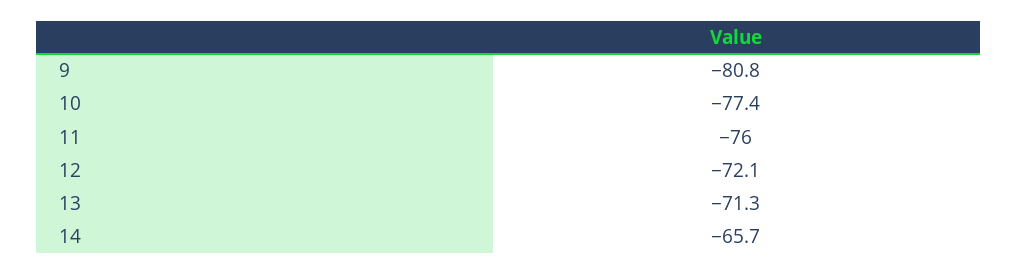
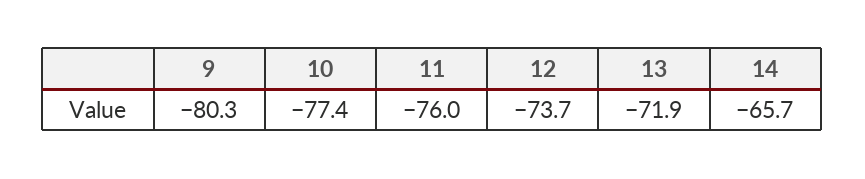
9: -80.8 -> -80.3
12: -72.1 -> -73.7
13: -71.3 -> -71.9

